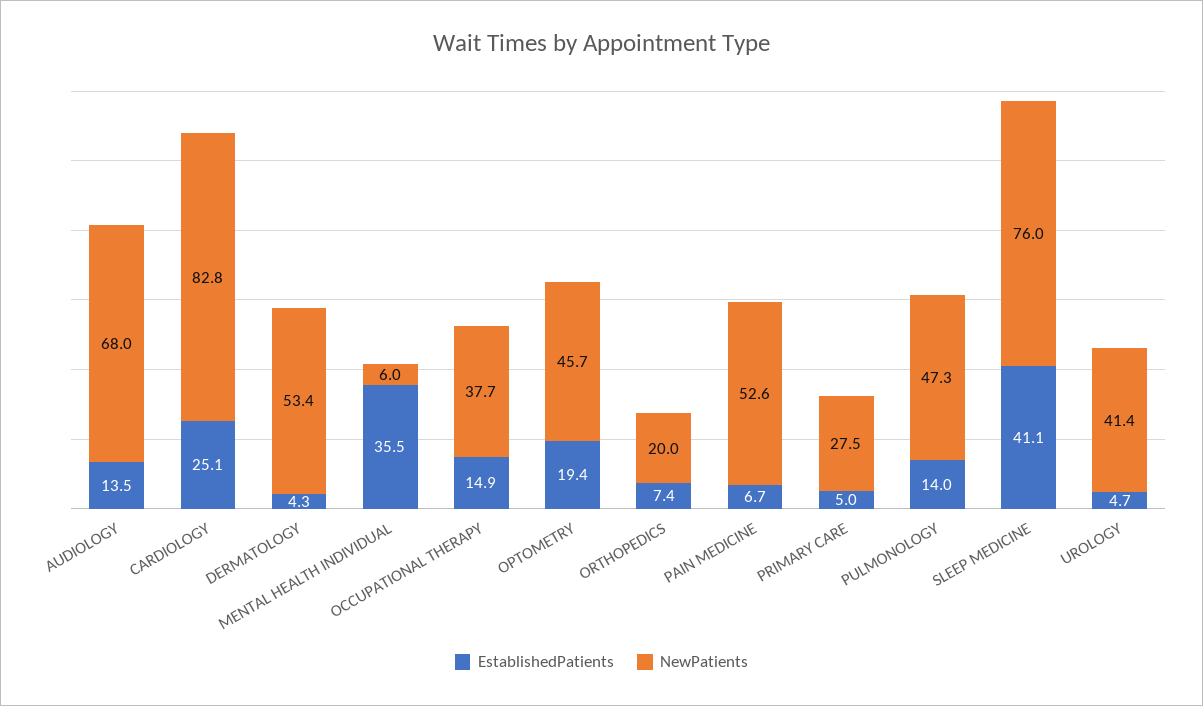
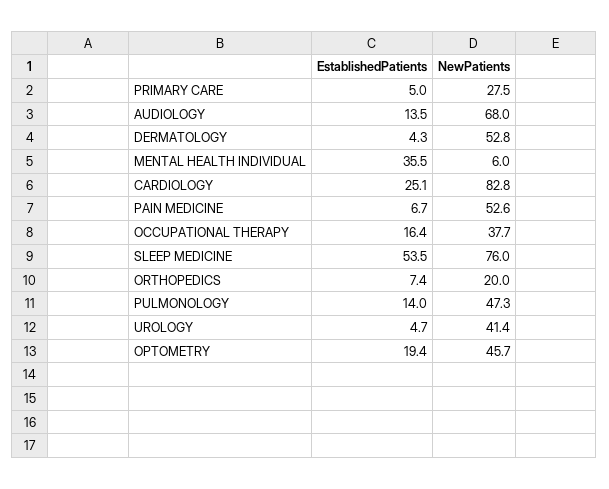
NewPatients, DERMATOLOGY: 53.4 -> 52.8
EstablishedPatients, OCCUPATIONAL THERAPY: 14.9 -> 16.4
EstablishedPatients, SLEEP MEDICINE: 41.1 -> 53.5

